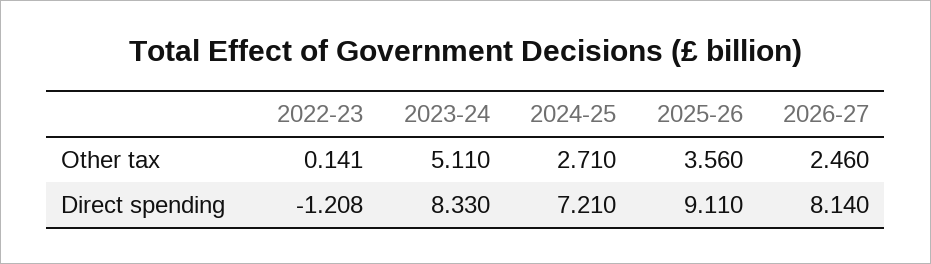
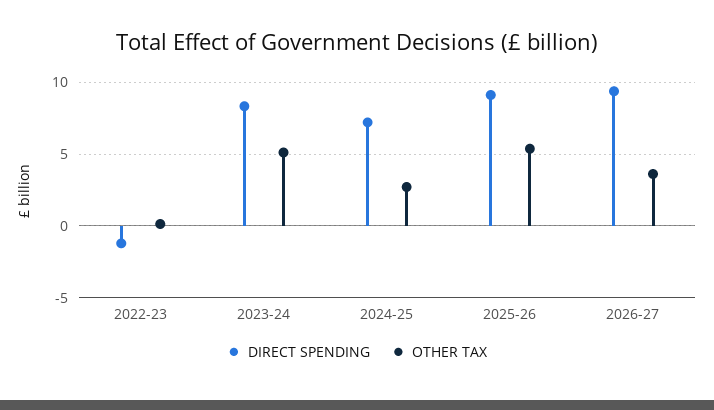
Other tax, 2025-26: 3.56 -> 5.5
Other tax, 2026-27: 2.46 -> 3.5
Direct spending, 2026-27: 8.14 -> 9.5

